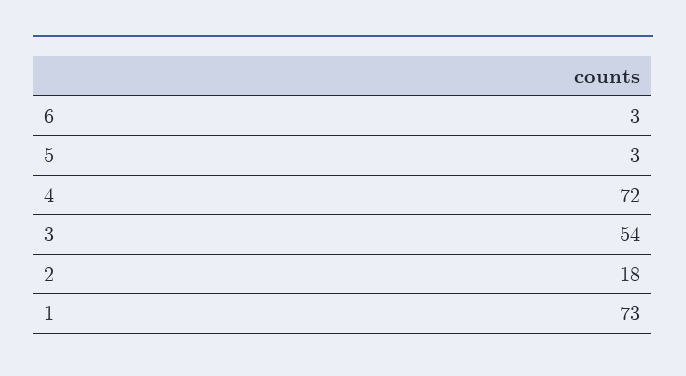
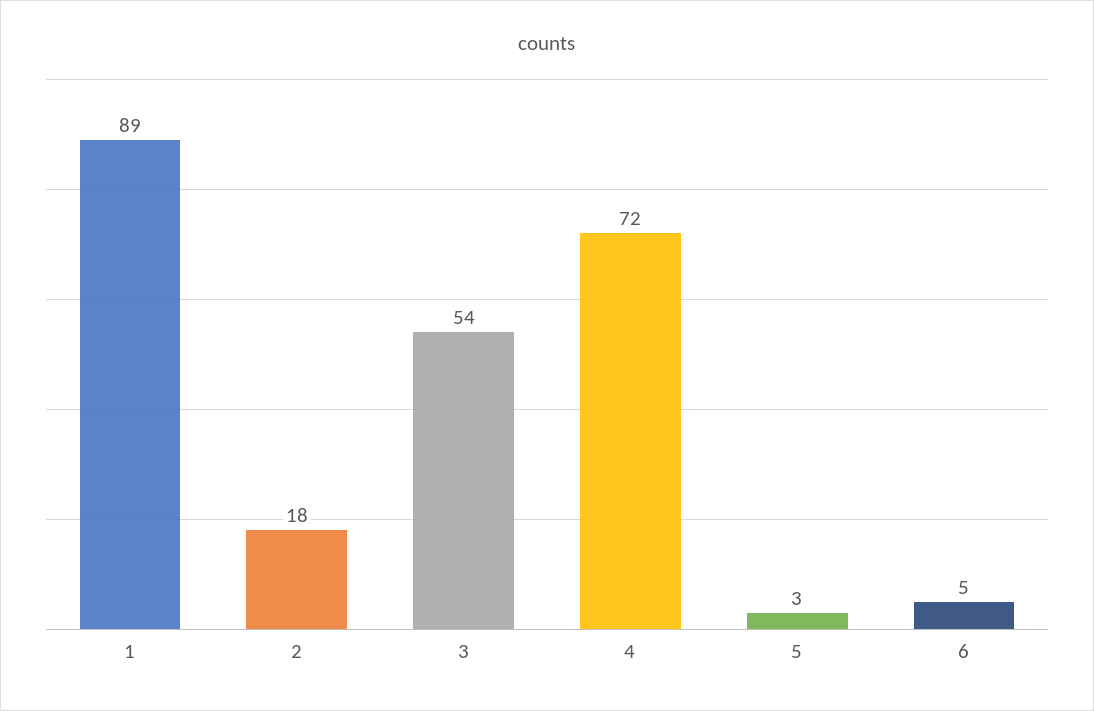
6: 3 -> 5
1: 73 -> 89

